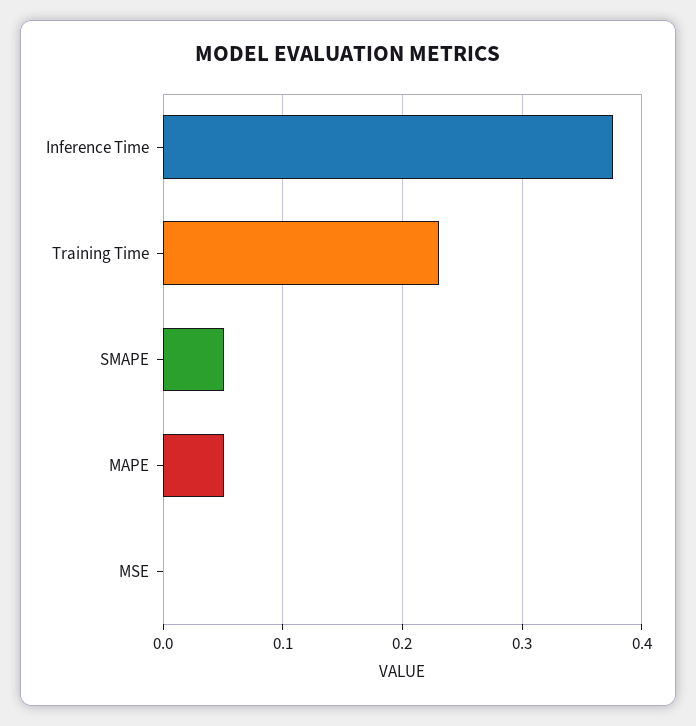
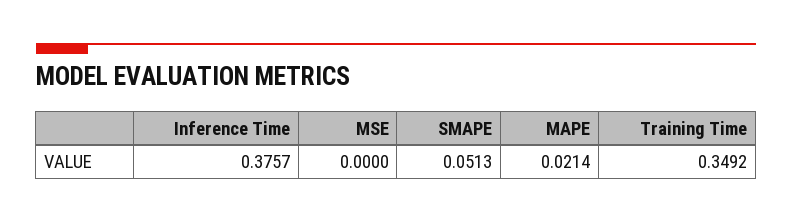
Training Time: 0.23 -> 0.3492
MAPE: 0.05 -> 0.0214

